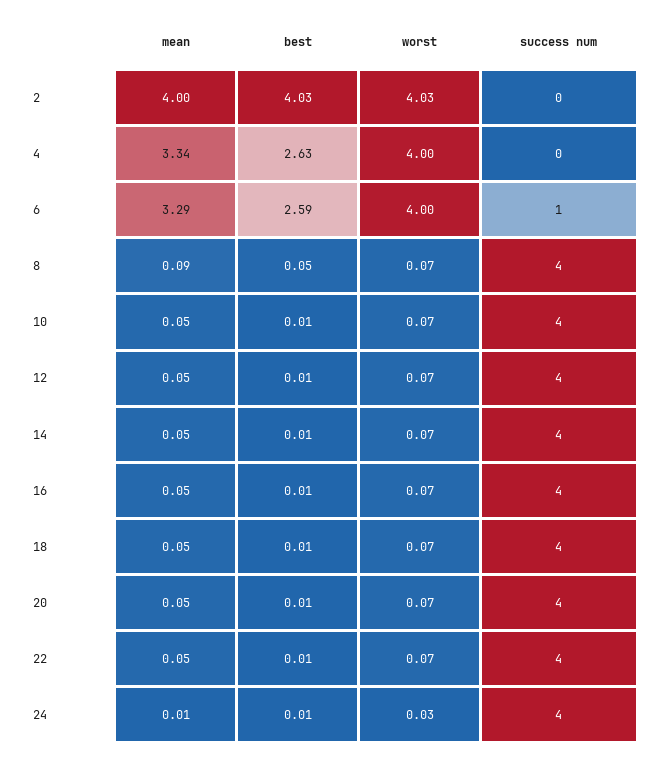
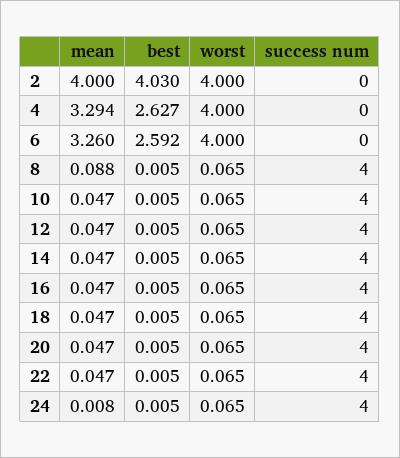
worst, 2: 4.03 -> 4
mean, 4: 3.34 -> 3.294
mean, 6: 3.29 -> 3.26
success num, 6: 1 -> 0
best, 8: 0.05 -> 0.005
worst, 24: 0.03 -> 0.065

